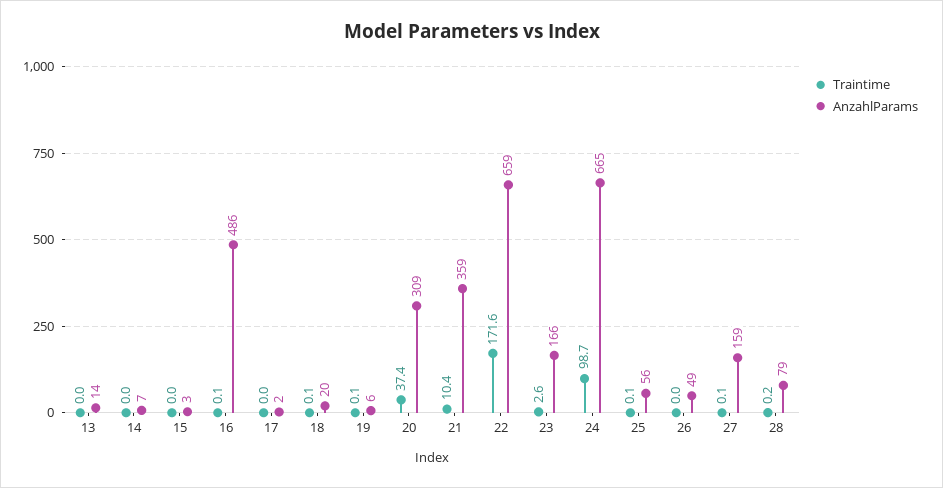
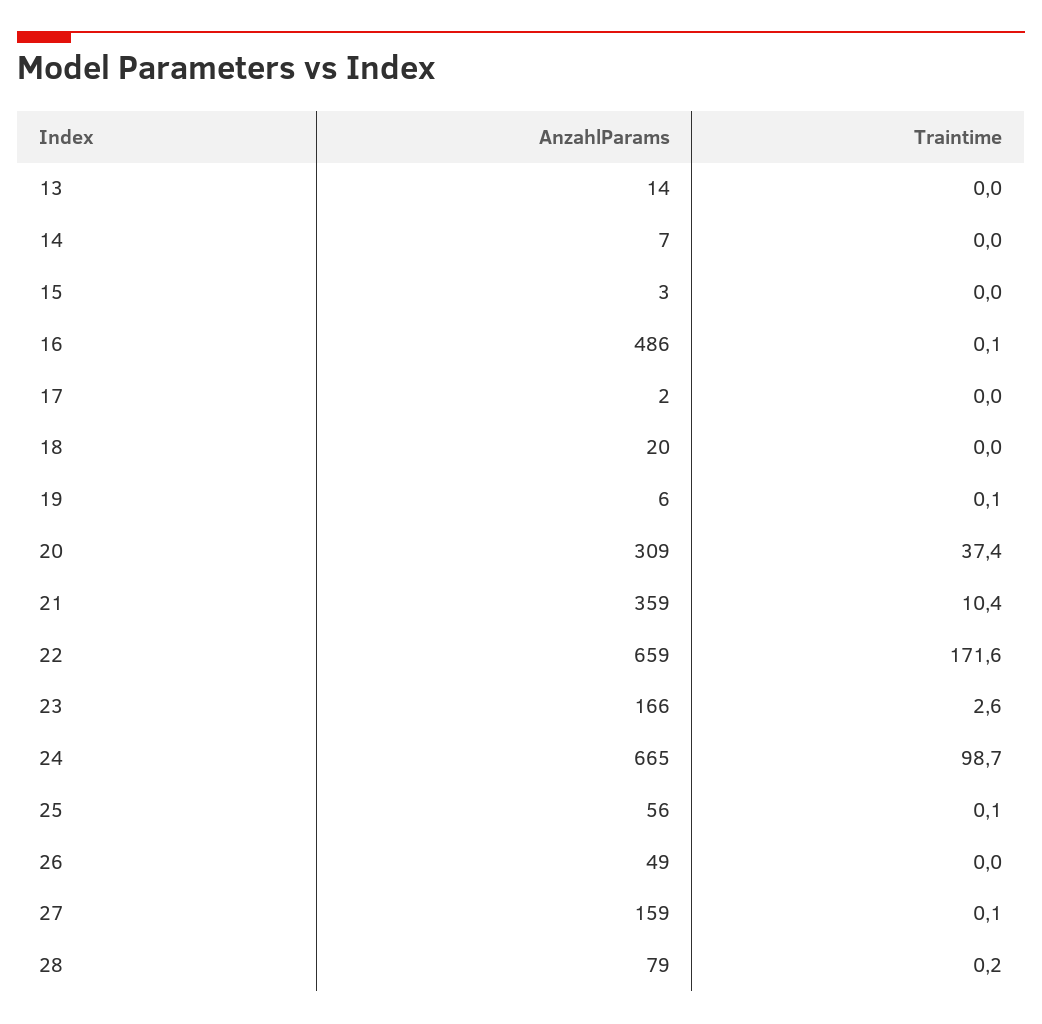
Traintime, 18: 0.1 -> 0

